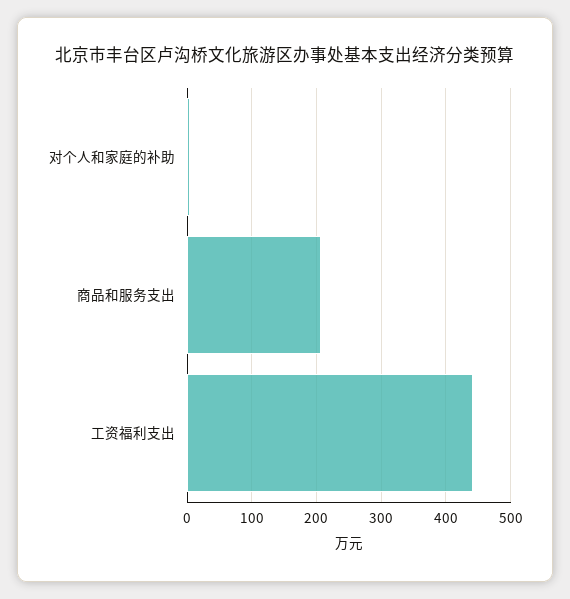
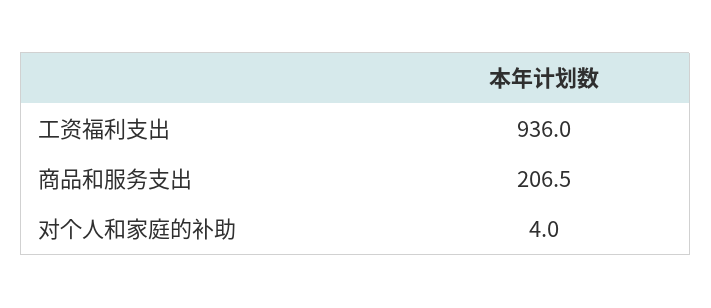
工资福利支出: 440 -> 936

